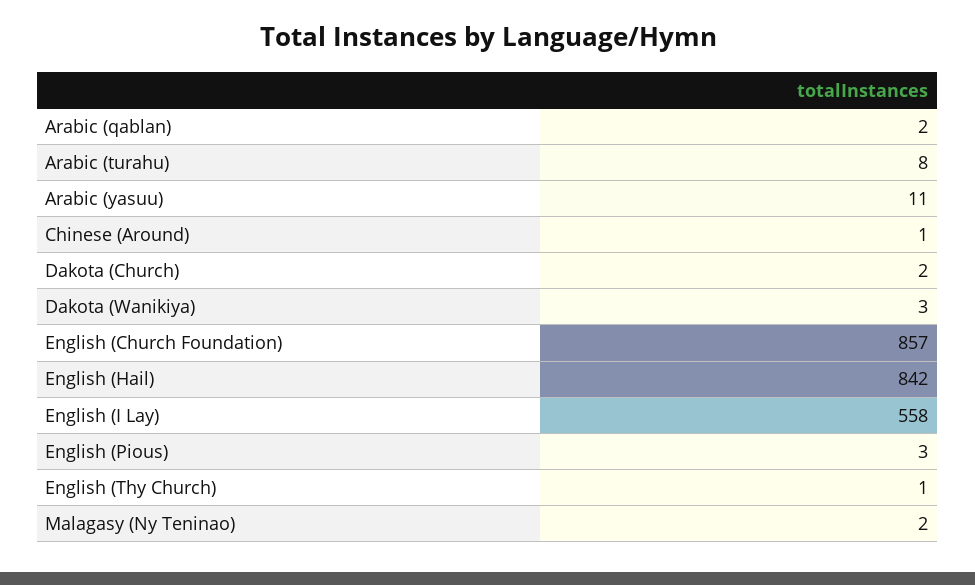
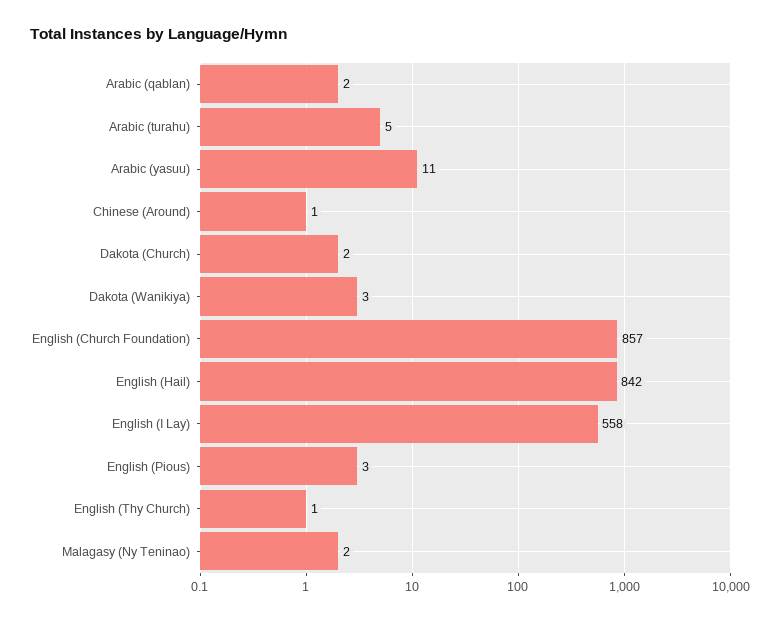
Arabic (turahu): 8 -> 5

